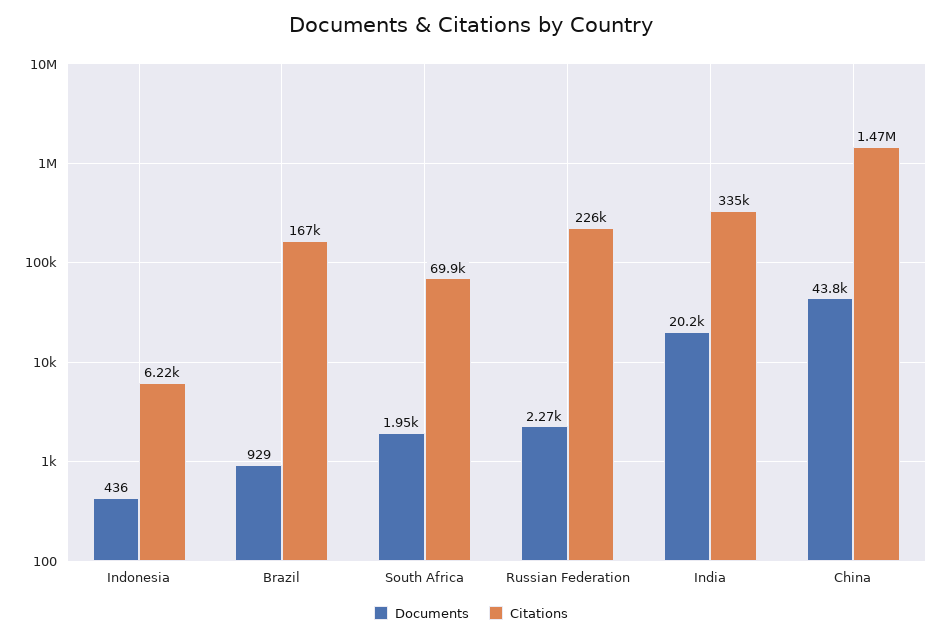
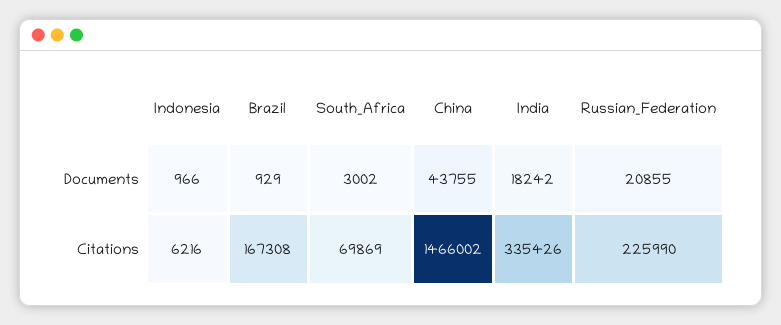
Documents, Indonesia: 436 -> 966
Documents, South Africa: 1950 -> 3002
Documents, Russian Federation: 2270 -> 20855
Documents, India: 20200 -> 18242

